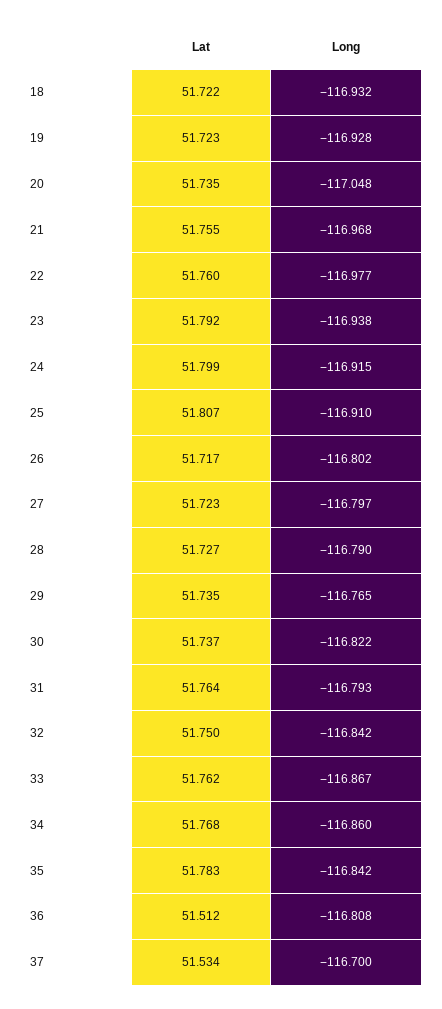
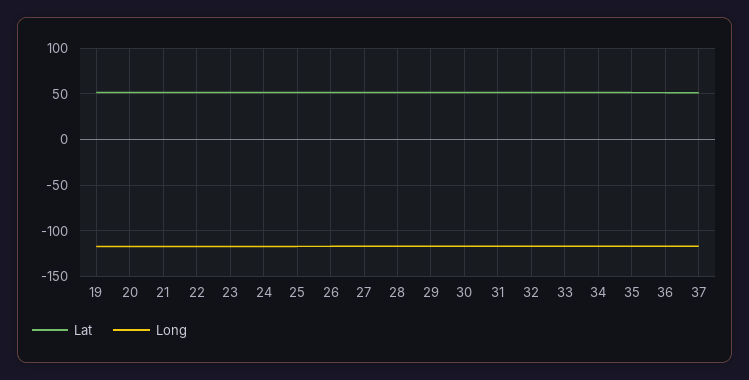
Lat, 18: 51.722 -> none
Long, 18: -116.932 -> none

